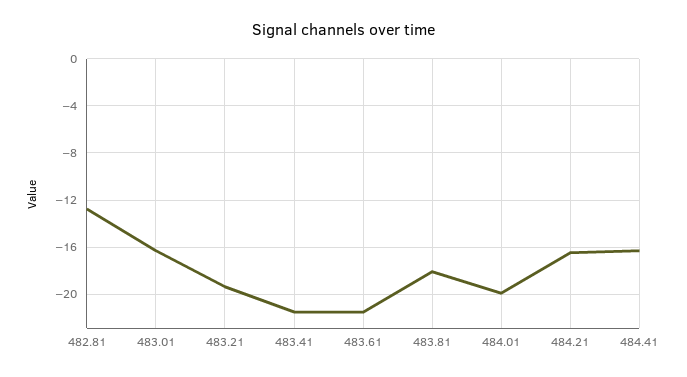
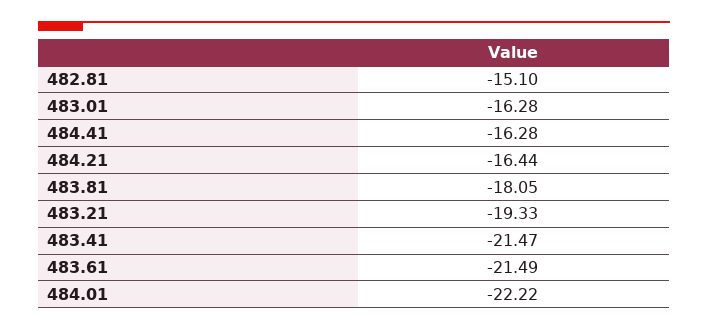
482.81: -13 -> -15.1
484.01: -20 -> -22.22

